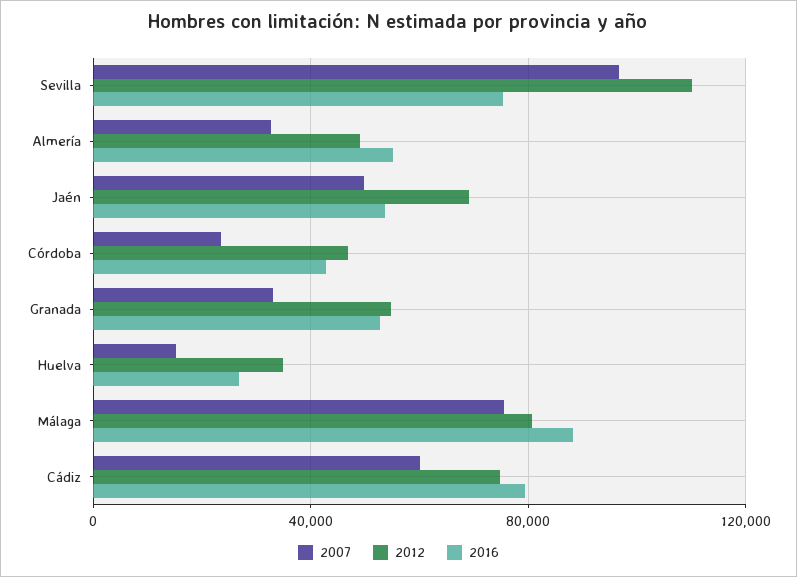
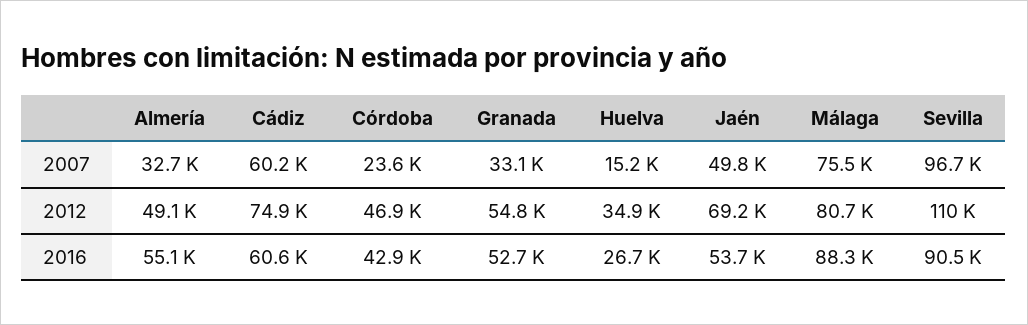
2016, Sevilla: 75000 -> 90500
2016, Cádiz: 80000 -> 60600

